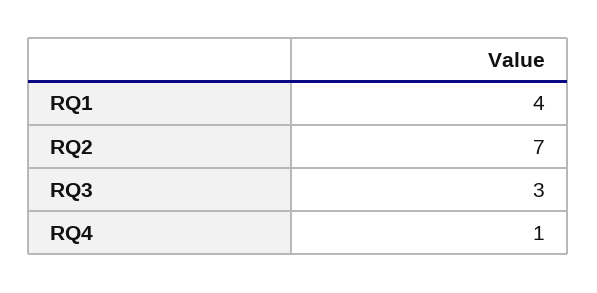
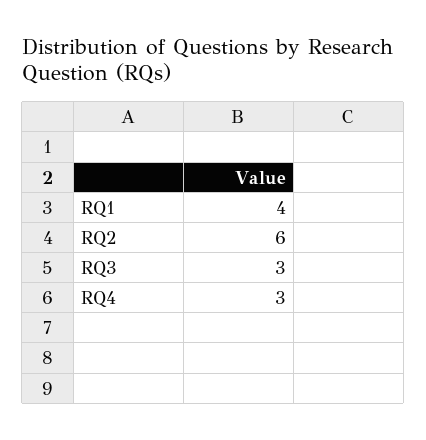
RQ2: 7 -> 6
RQ4: 1 -> 3

